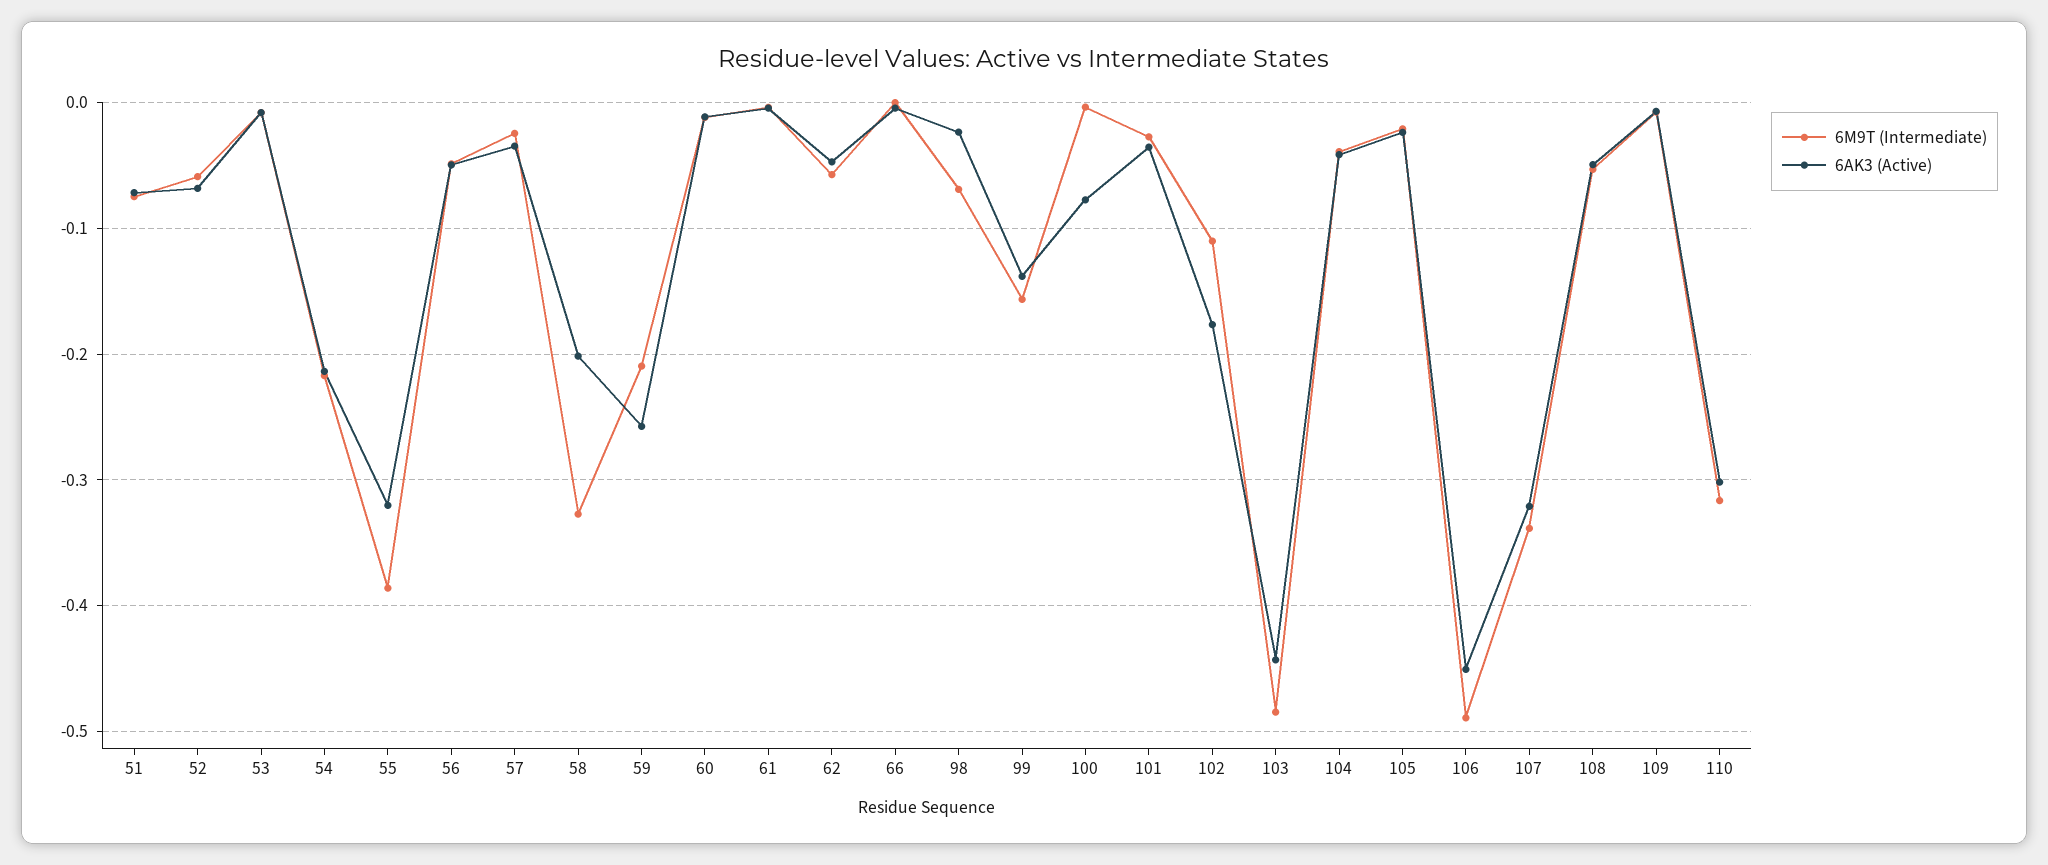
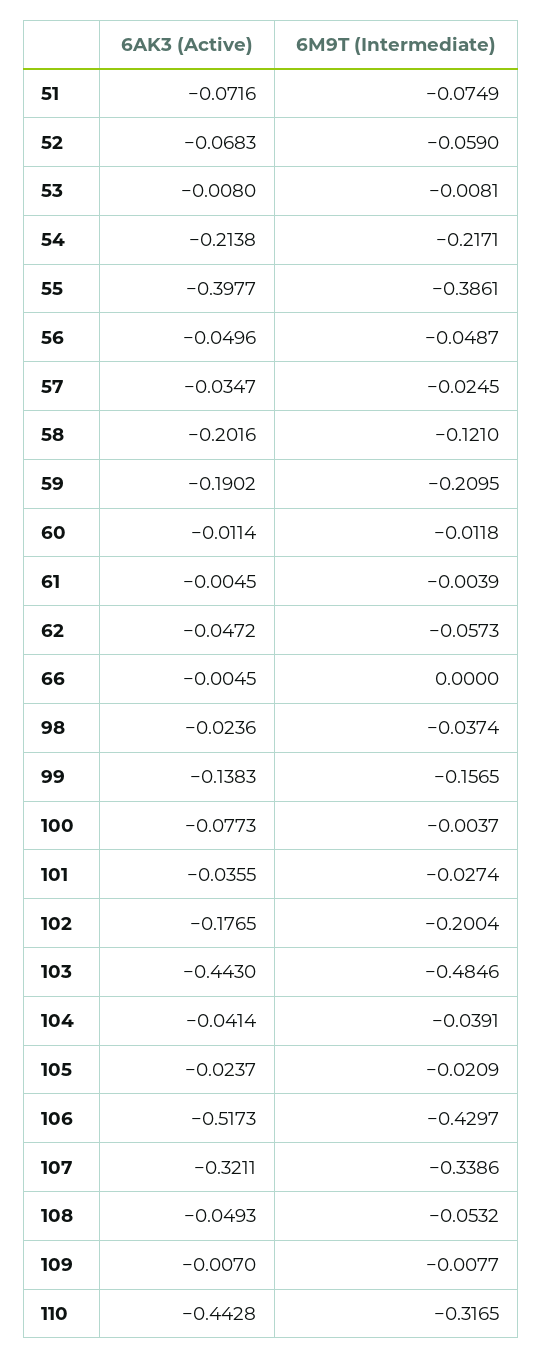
6AK3 (Active), 55: -0.32 -> -0.3977
6M9T (Intermediate), 58: -0.33 -> -0.121
6AK3 (Active), 59: -0.26 -> -0.1902
6M9T (Intermediate), 98: -0.07 -> -0.0374
6M9T (Intermediate), 102: -0.11 -> -0.2004
6M9T (Intermediate), 106: -0.49 -> -0.4297
6AK3 (Active), 106: -0.45 -> -0.5173
6AK3 (Active), 110: -0.3 -> -0.4428

